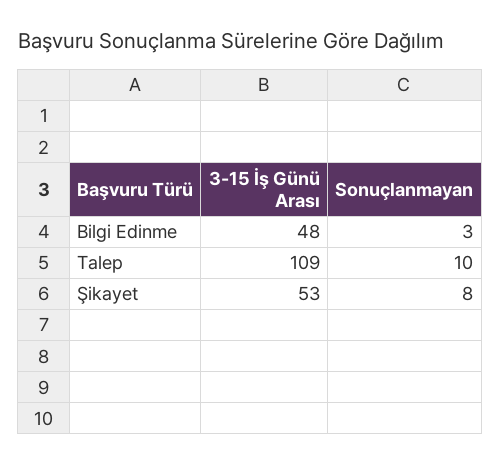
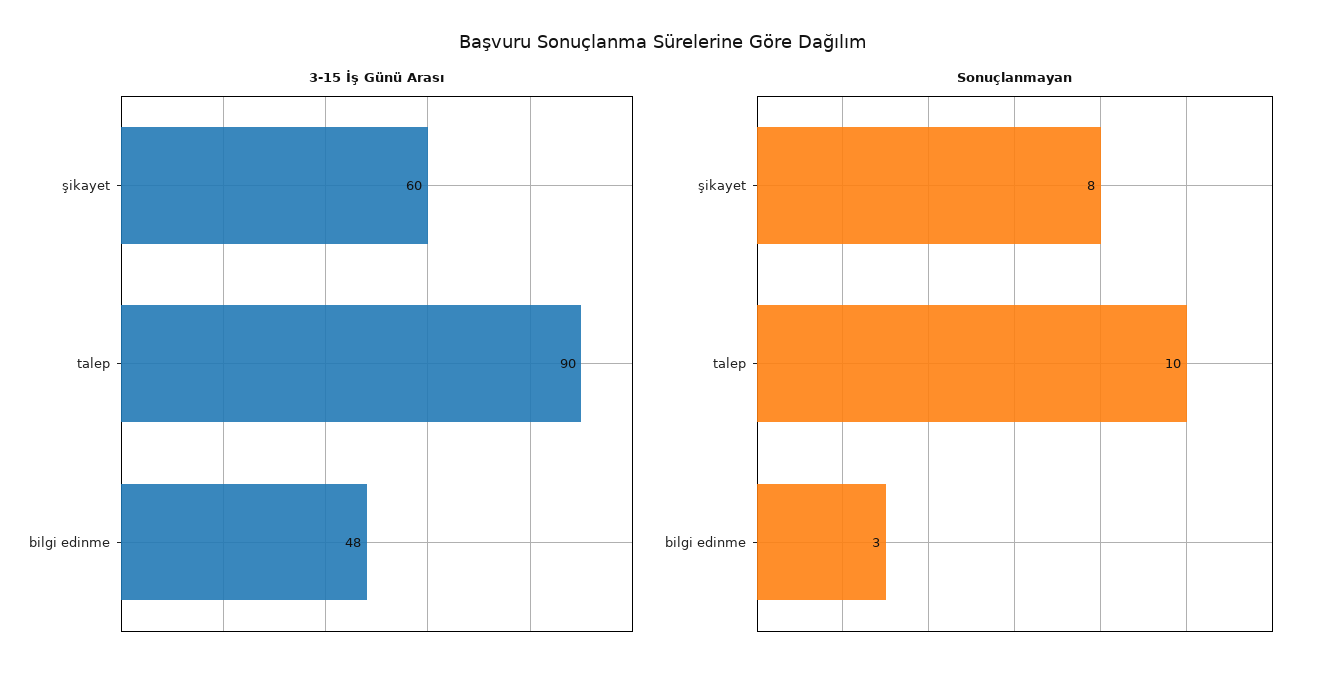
3-15 İş Günü Arası, Talep: 109 -> 90
3-15 İş Günü Arası, Şikayet: 53 -> 60

